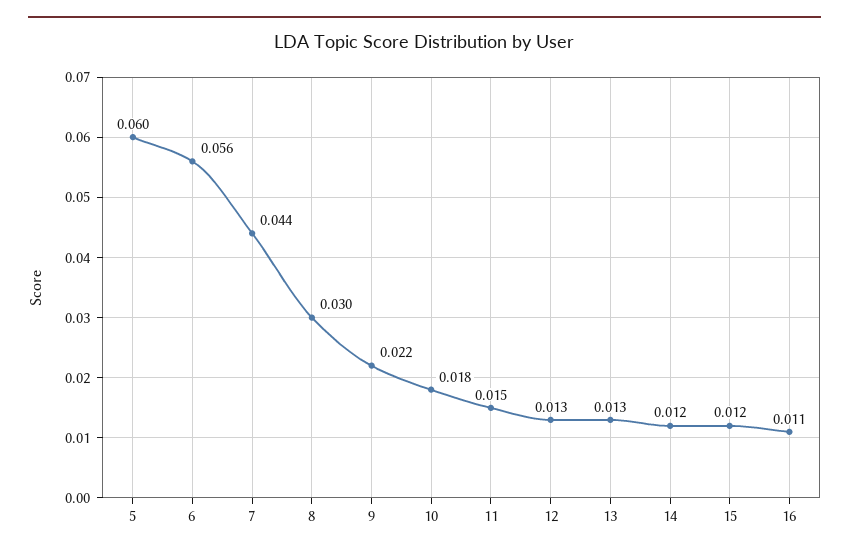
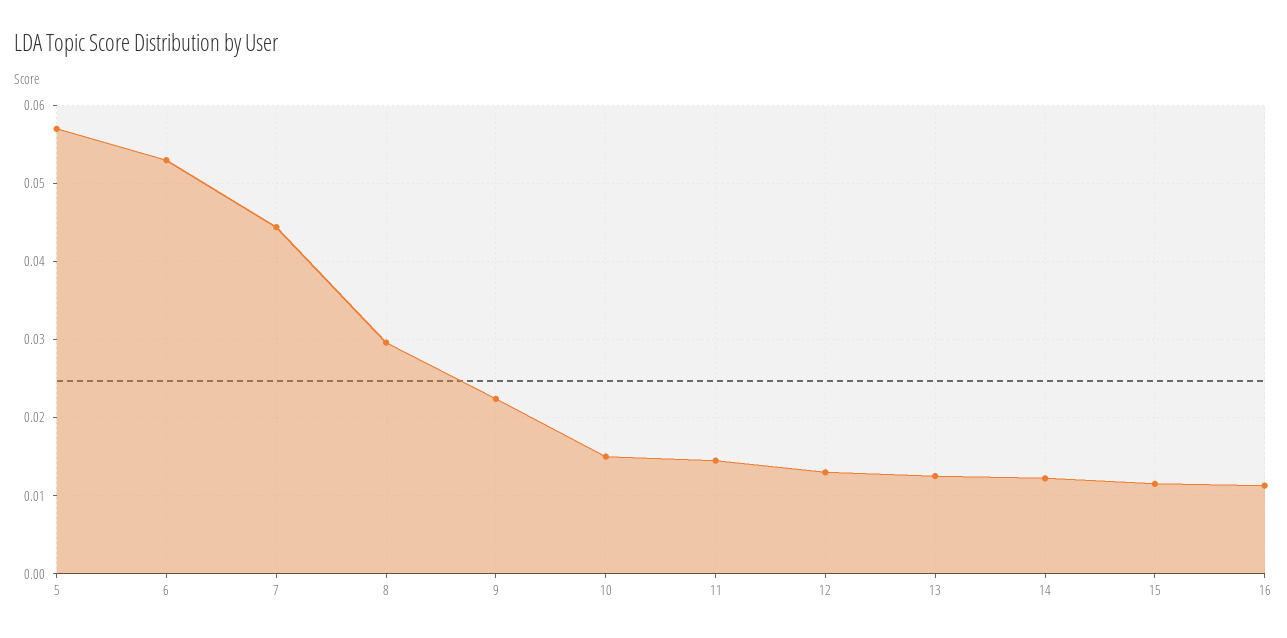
5: 0.06 -> 0.057
6: 0.056 -> 0.053
10: 0.018 -> 0.015

